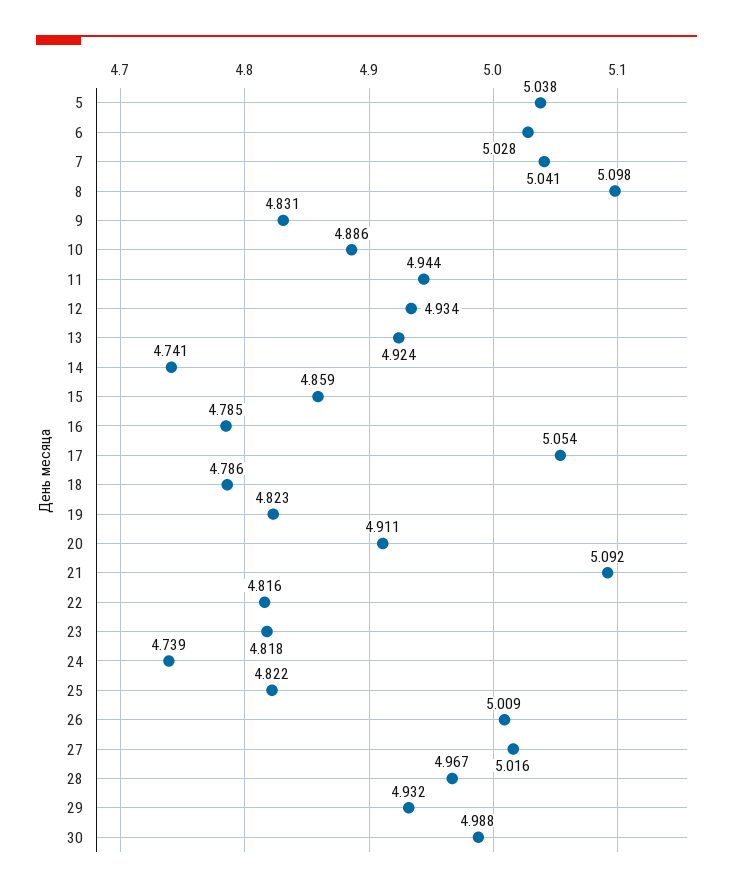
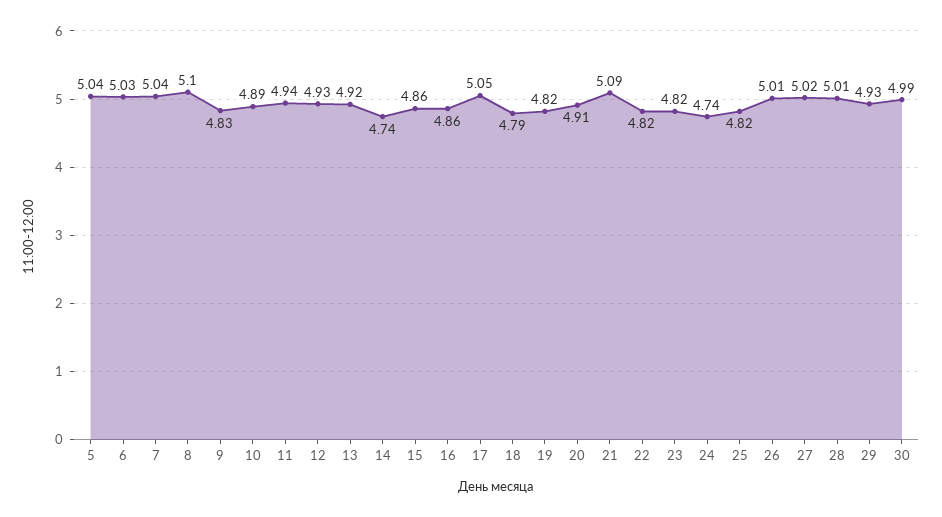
16: 4.785 -> 4.86
28: 4.967 -> 5.01

